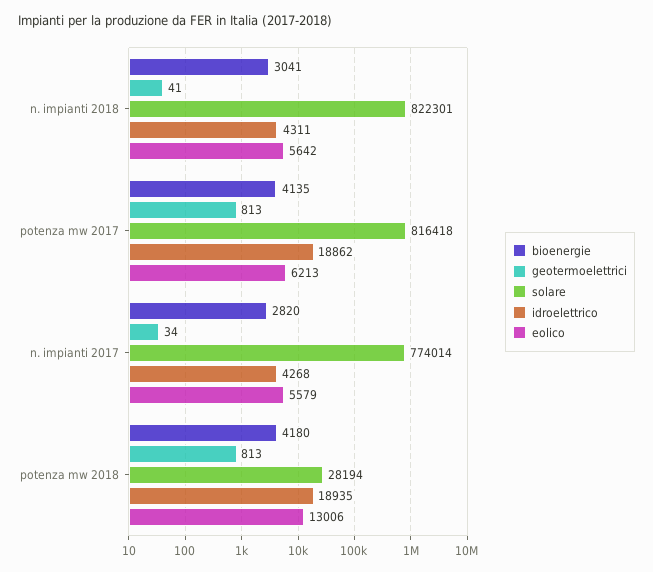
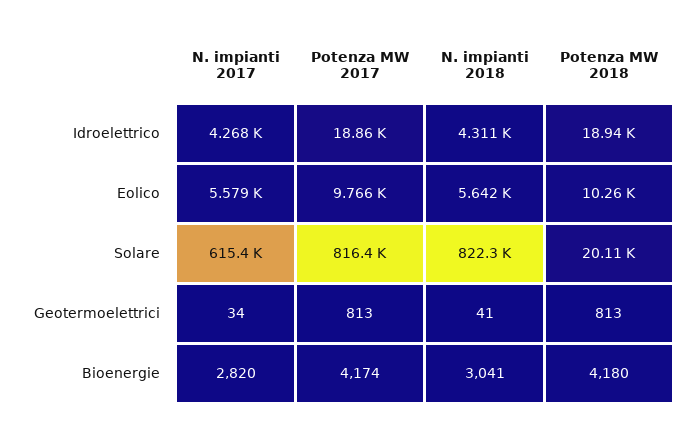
bioenergie, potenza mw 2017: 4135 -> 4174
eolico, potenza mw 2017: 6213 -> 9766
solare, n. impianti 2017: 774014 -> 615400
solare, potenza mw 2018: 28194 -> 20110
eolico, potenza mw 2018: 13006 -> 10260

